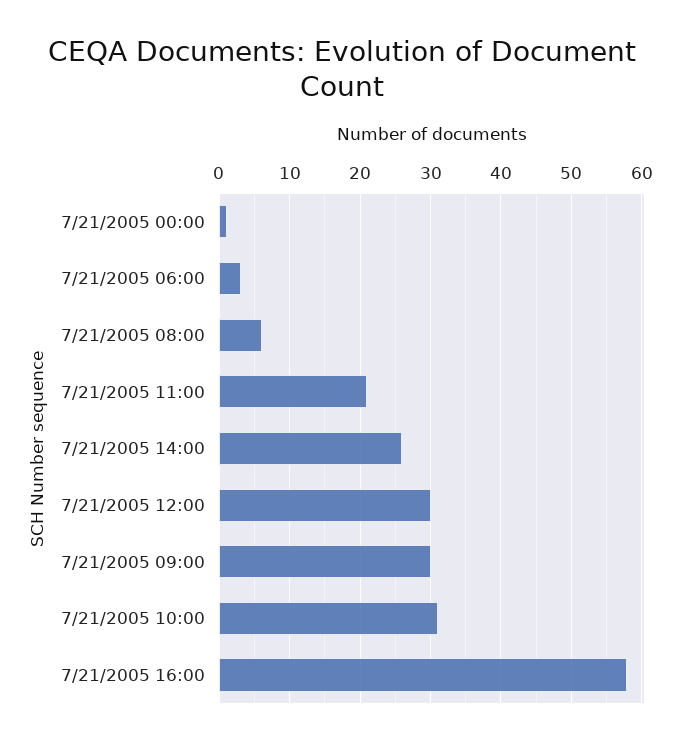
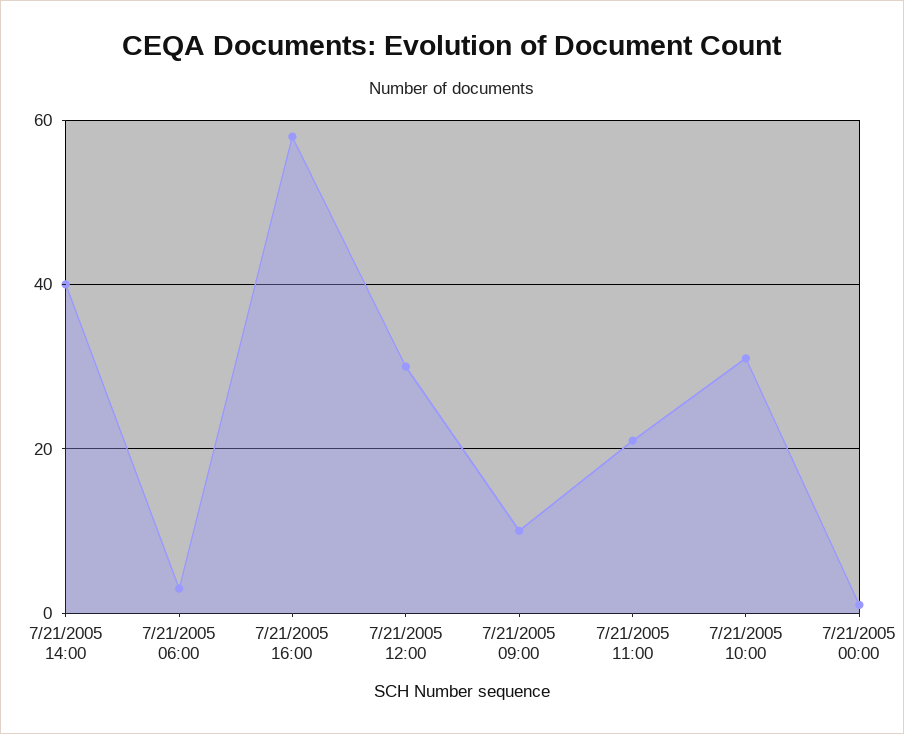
7/21/2005 08:00: 6 -> none
7/21/2005 14:00: 26 -> 40
7/21/2005 09:00: 30 -> 10

